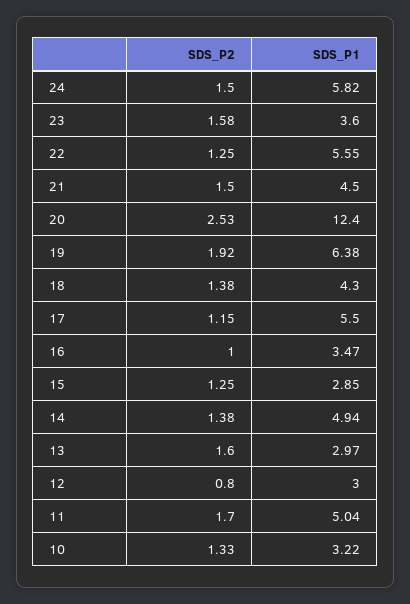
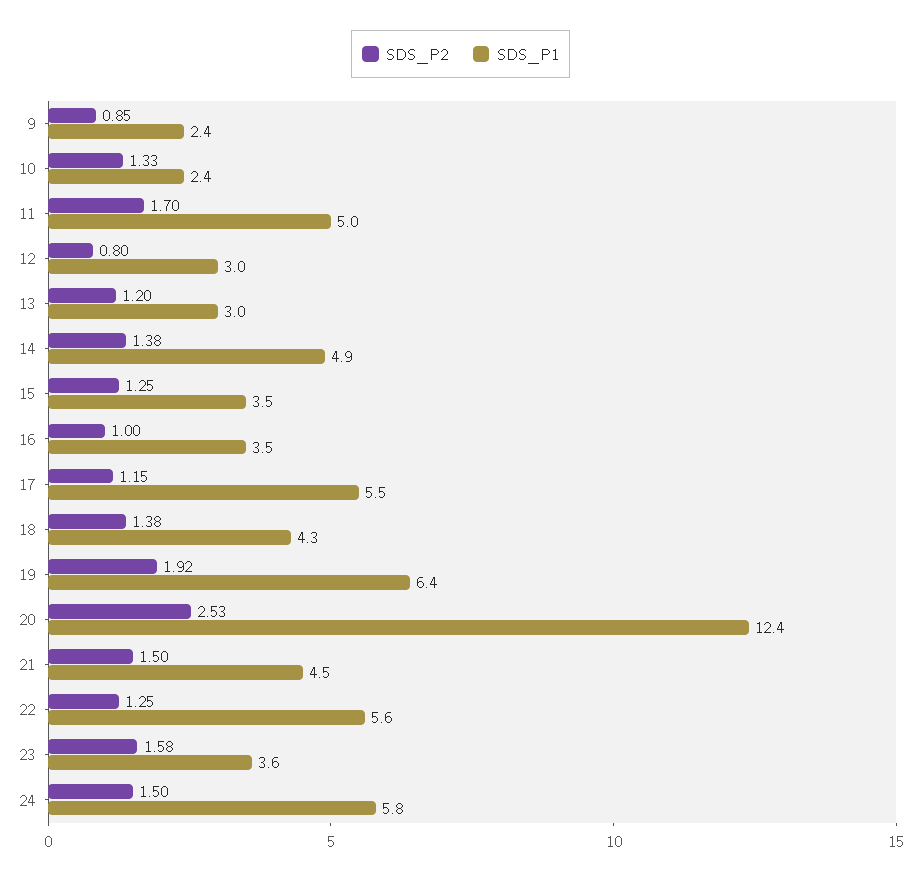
SDS_P1, 15: 2.85 -> 3.5
SDS_P2, 13: 1.6 -> 1.2
SDS_P1, 10: 3.22 -> 2.4
SDS_P2, 9: none -> 0.85
SDS_P1, 9: none -> 2.4

